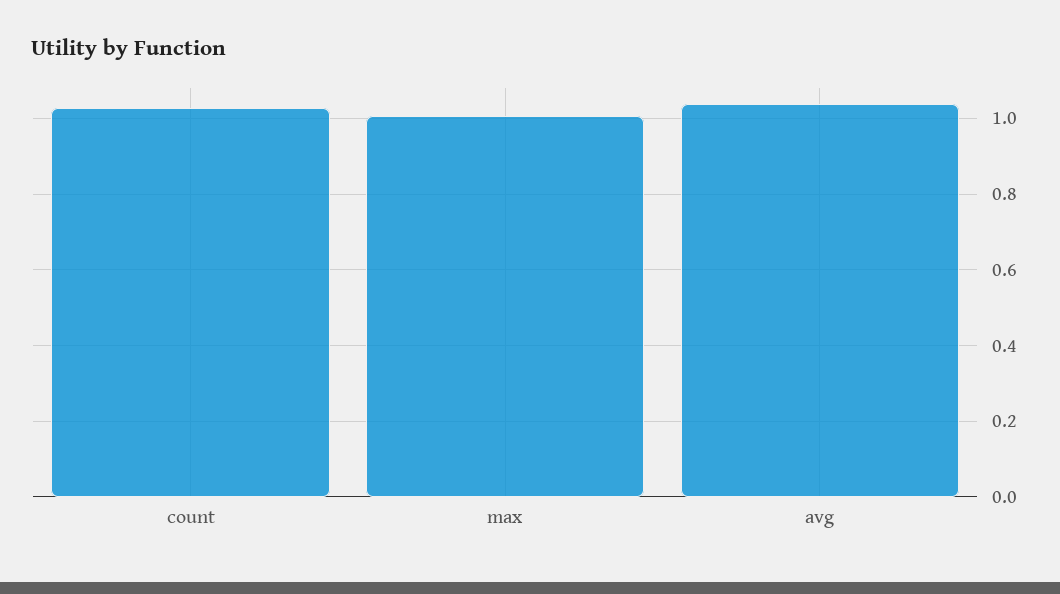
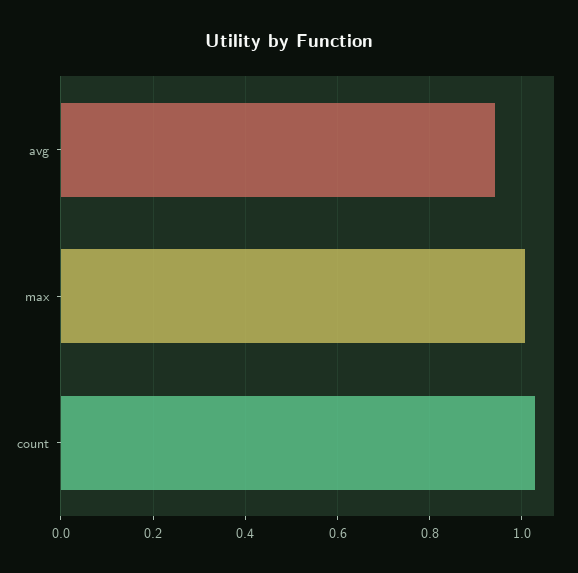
avg: 1.04 -> 0.94

